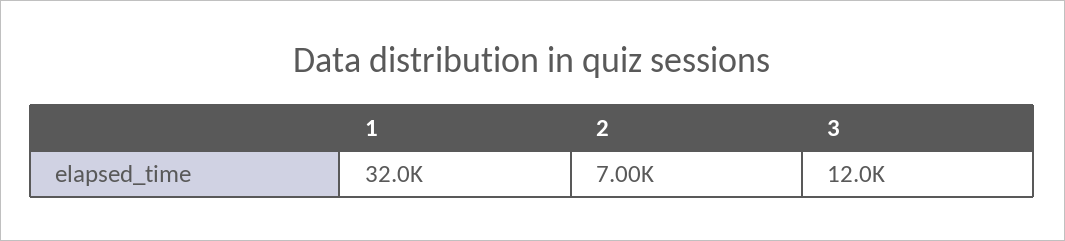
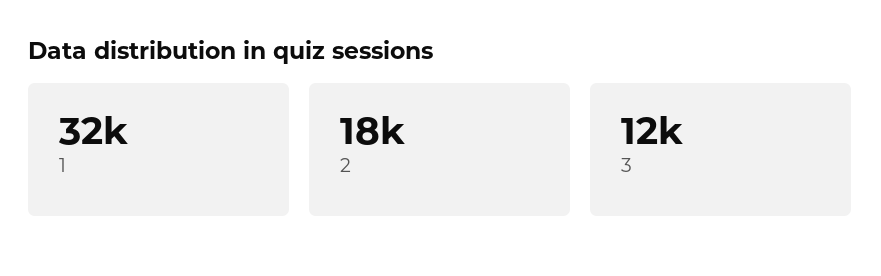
2: 7000 -> 18000

